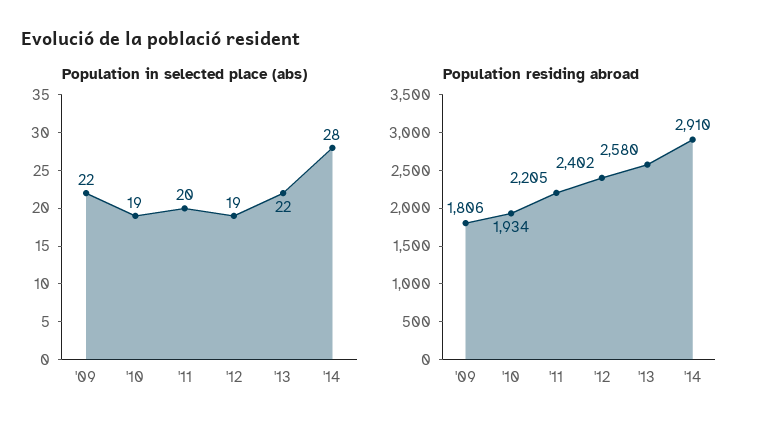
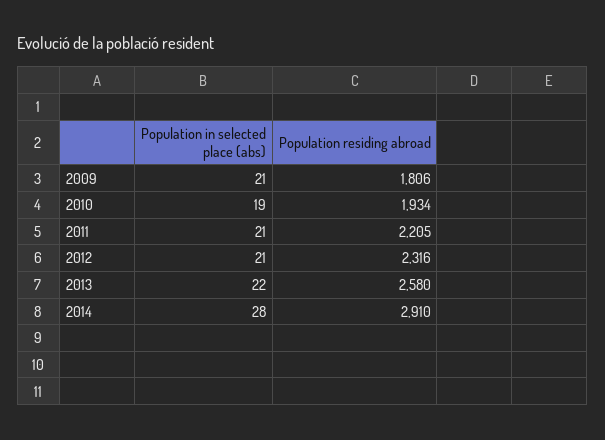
Population in selected place (abs), '09: 22 -> 21
Population in selected place (abs), '11: 20 -> 21
Population in selected place (abs), '12: 19 -> 21
Population residing abroad, '12: 2402 -> 2316

